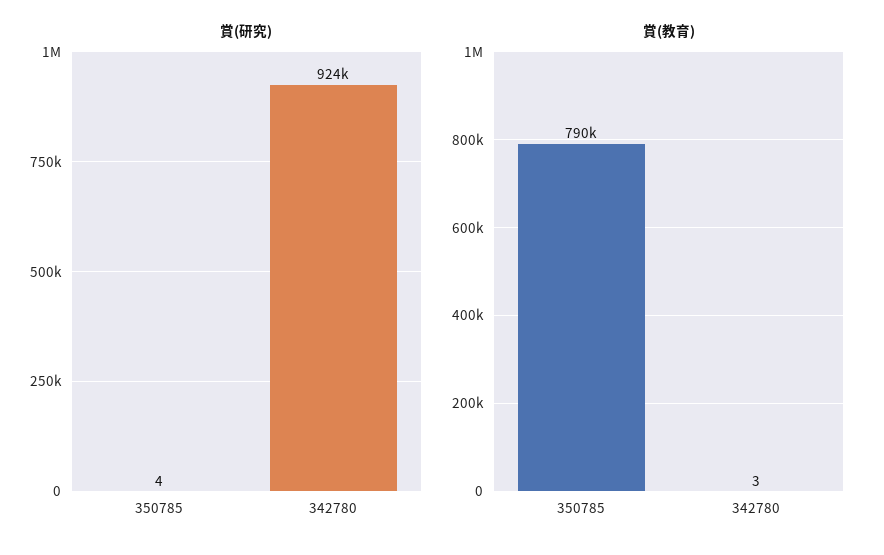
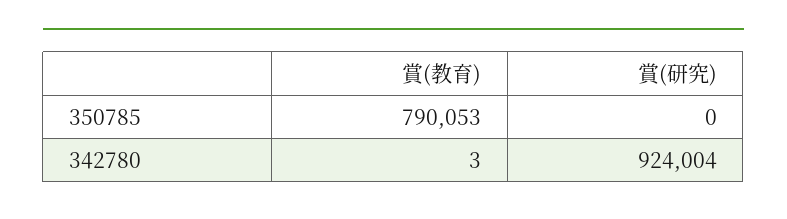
賞(研究), 350785: 4 -> 0

